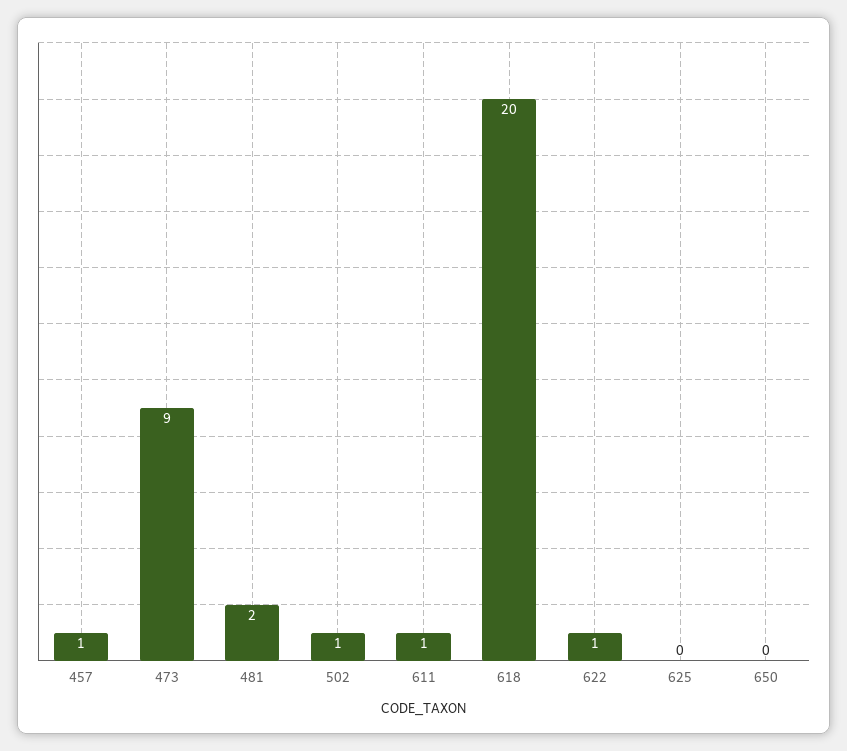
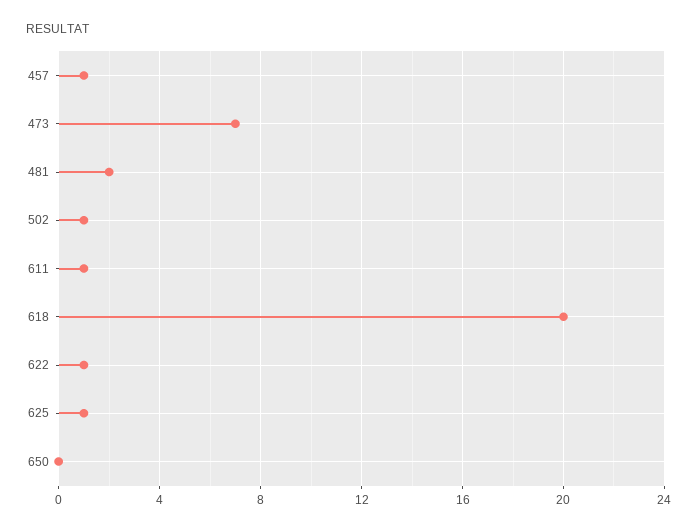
473: 9 -> 7
625: 0 -> 1

